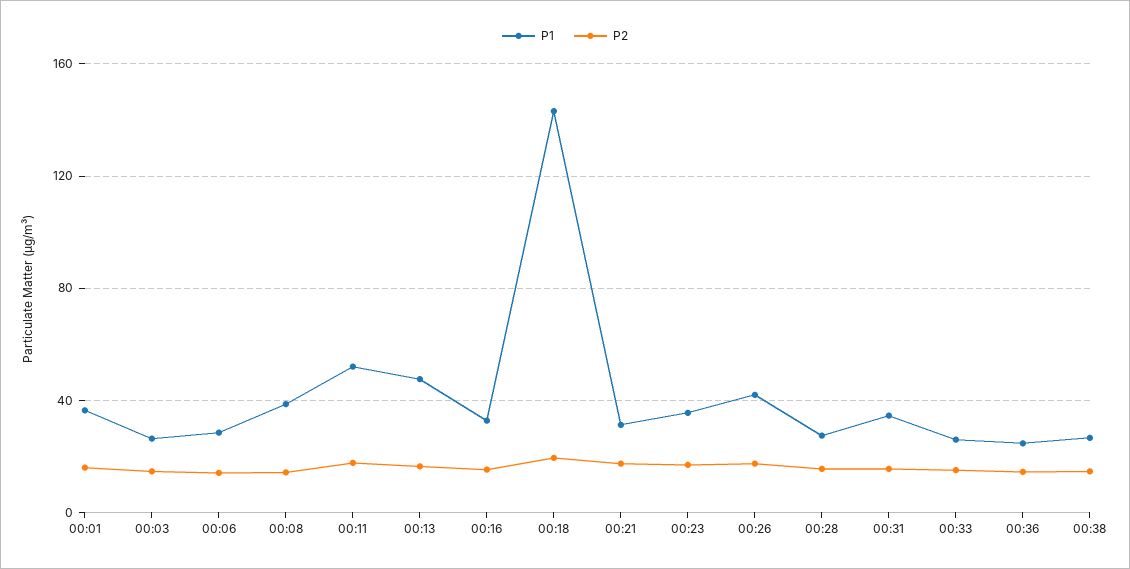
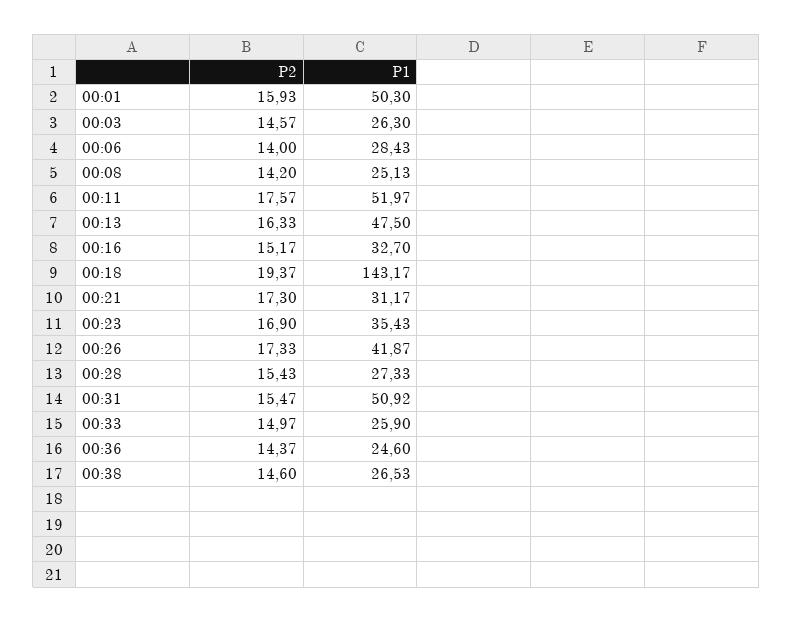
P1, 00:01: 35 -> 50.3
P1, 00:08: 40 -> 25.13
P1, 00:31: 35 -> 50.92

